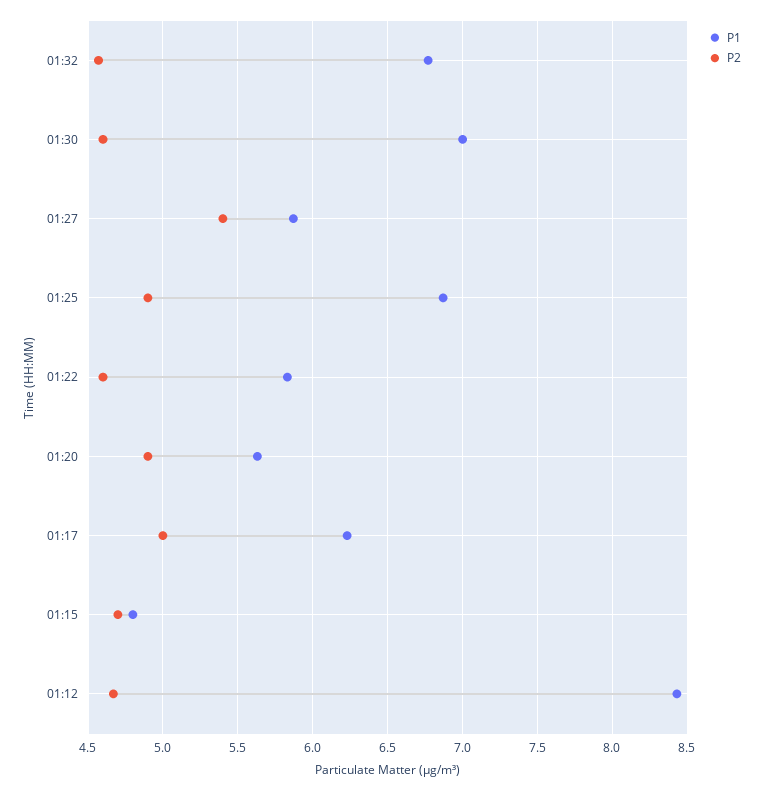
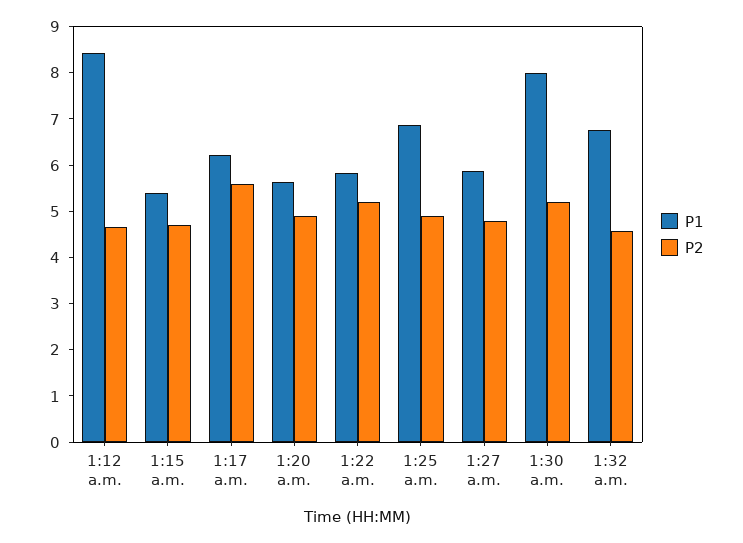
P1, 01:30: 7 -> 8
P2, 01:30: 4.6 -> 5.2
P2, 01:27: 5.4 -> 4.8
P2, 01:22: 4.6 -> 5.2
P2, 01:17: 5 -> 5.6
P1, 01:15: 4.8 -> 5.4

